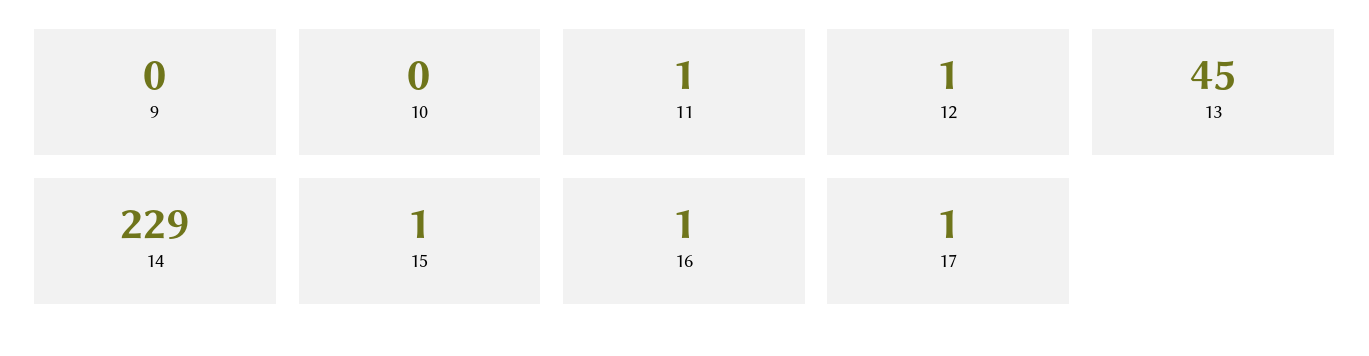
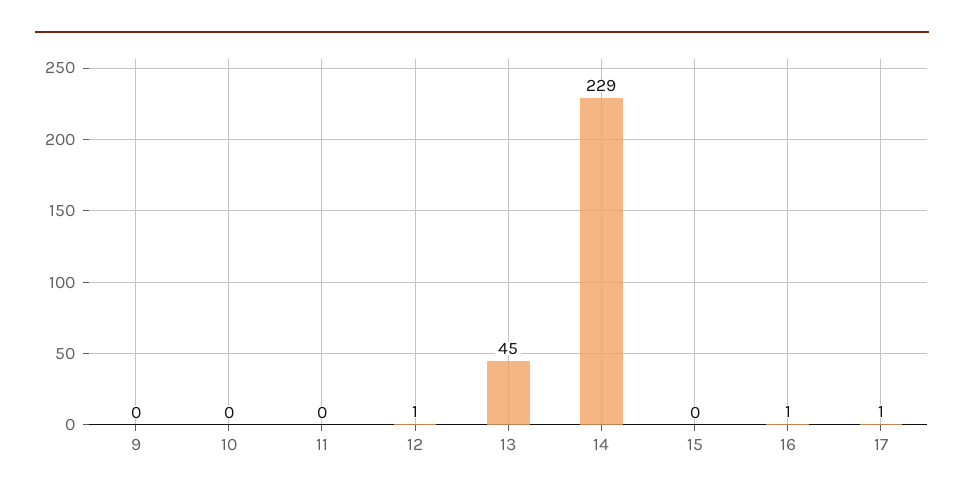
11: 1 -> 0
15: 1 -> 0

